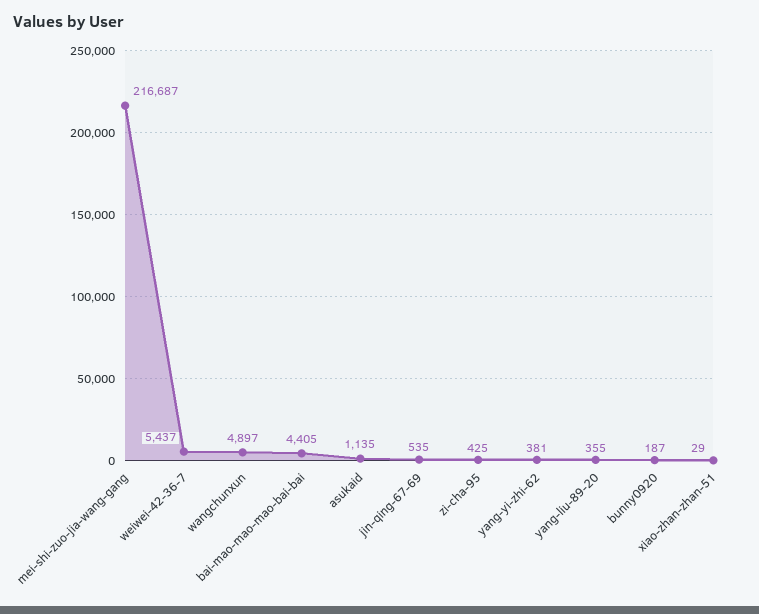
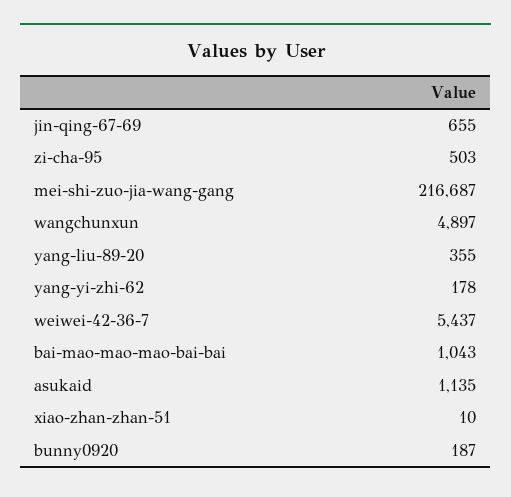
bai-mao-mao-mao-bai-bai: 4405 -> 1043
jin-qing-67-69: 535 -> 655
zi-cha-95: 425 -> 503
yang-yi-zhi-62: 381 -> 178
xiao-zhan-zhan-51: 29 -> 10

